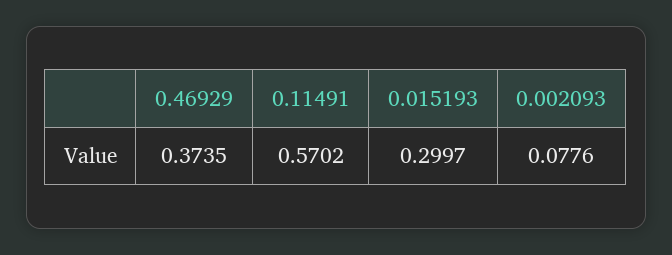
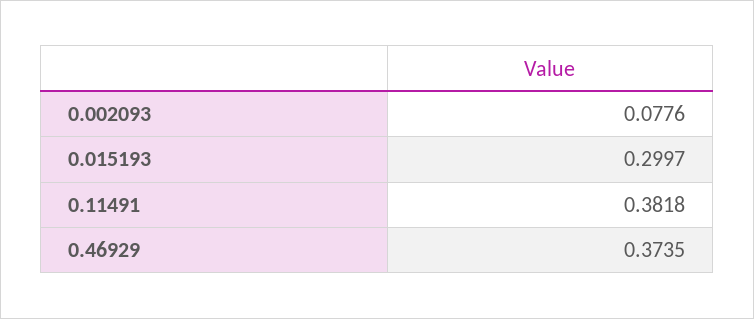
0.11491: 0.5702 -> 0.3818

